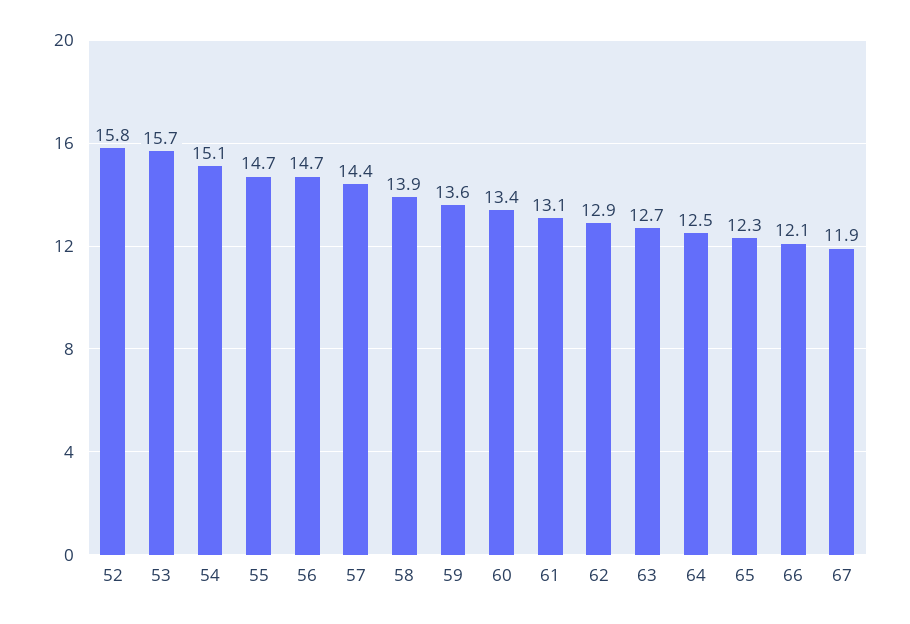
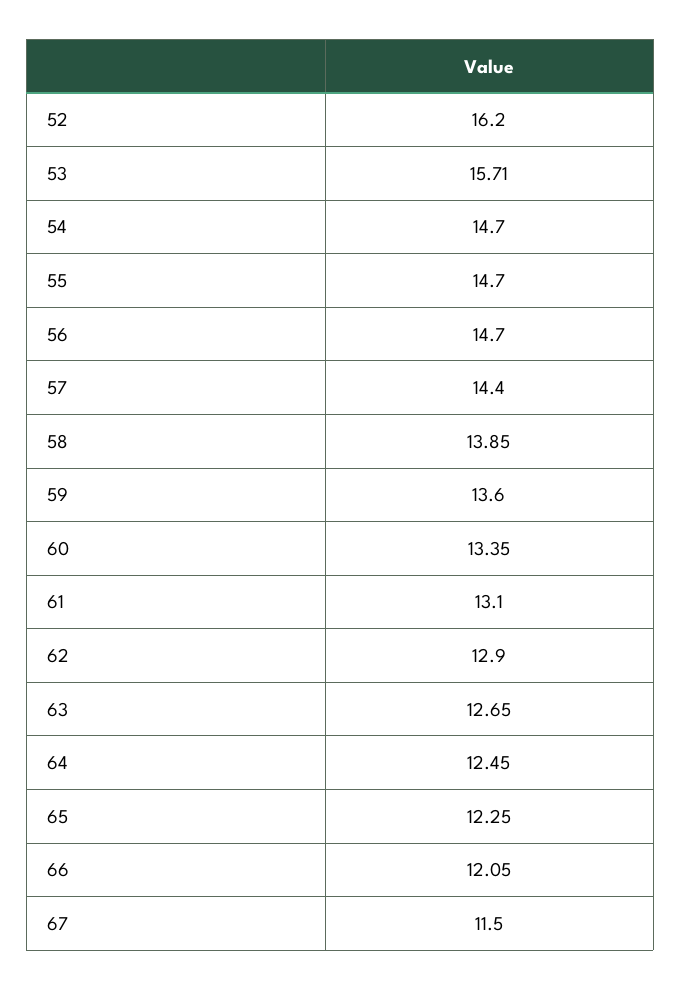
52: 15.8 -> 16.2
54: 15.1 -> 14.7
67: 11.9 -> 11.5

